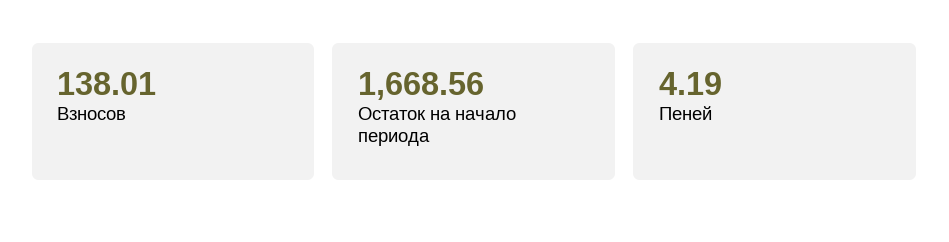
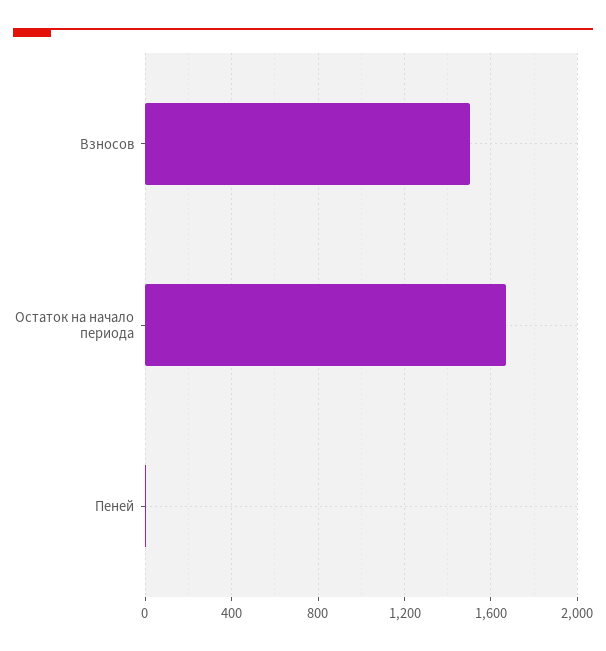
Взносов: 138.01 -> 1500

